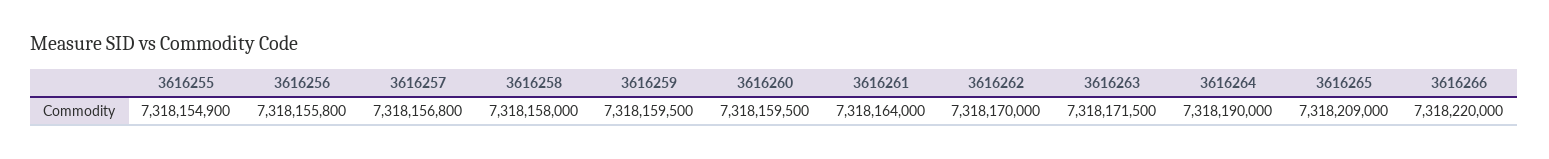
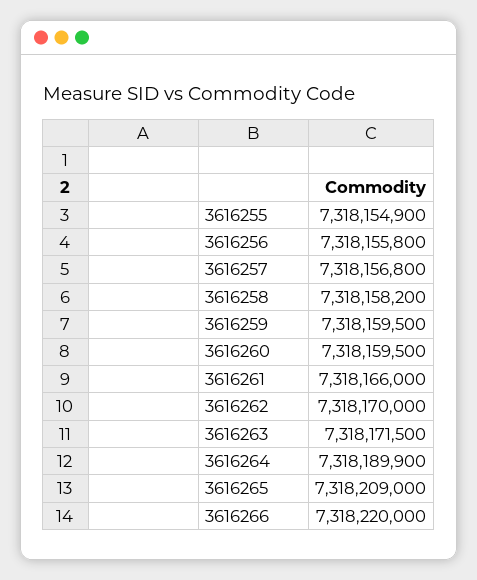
3616258: 7318158000 -> 7318158200
3616261: 7318164000 -> 7318166000
3616264: 7318190000 -> 7318189900

